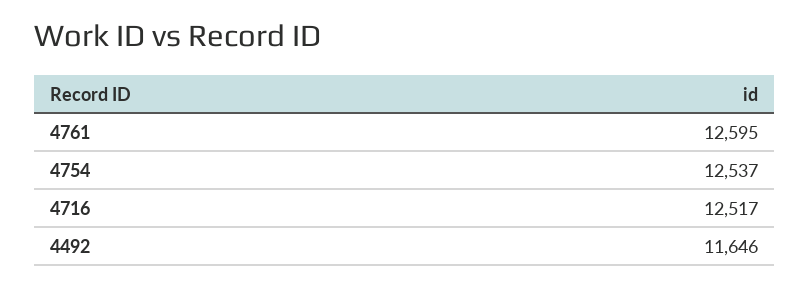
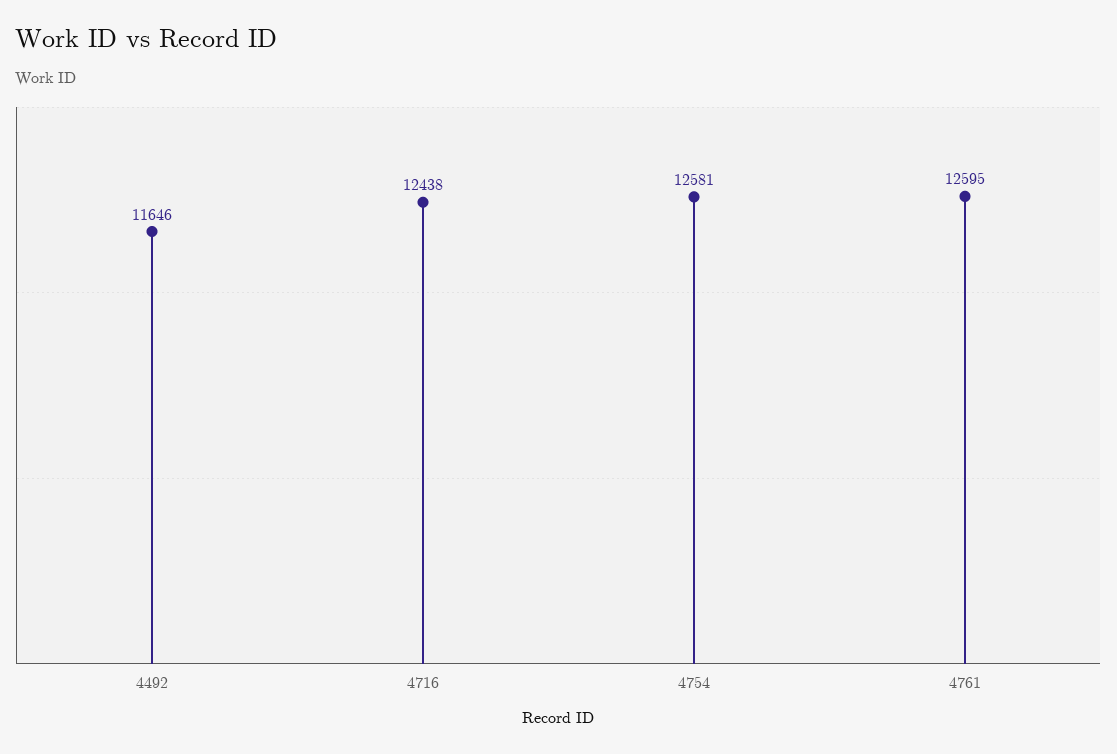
4754: 12537 -> 12581
4716: 12517 -> 12438

